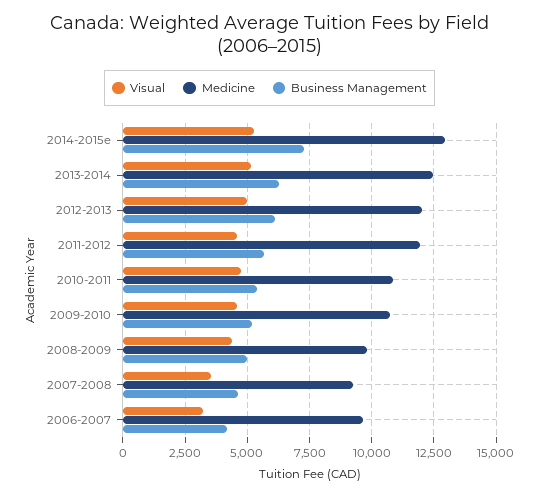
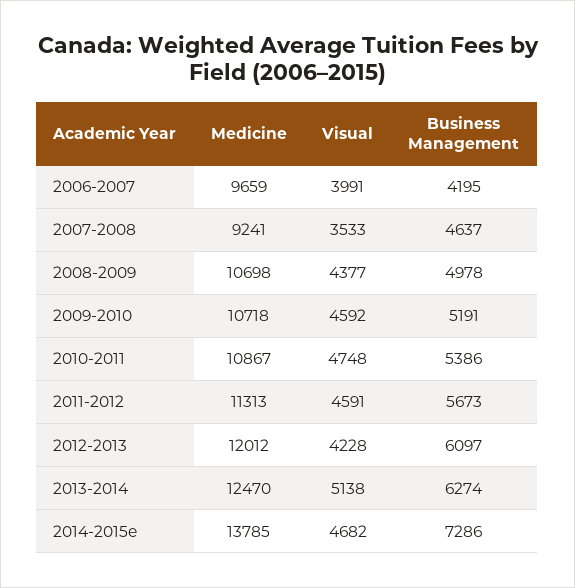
Visual, 2014-2015e: 5250 -> 4682
Medicine, 2014-2015e: 13000 -> 13785
Visual, 2012-2013: 5000 -> 4228
Medicine, 2011-2012: 12000 -> 11313
Medicine, 2008-2009: 9750 -> 10698
Visual, 2006-2007: 3250 -> 3991

